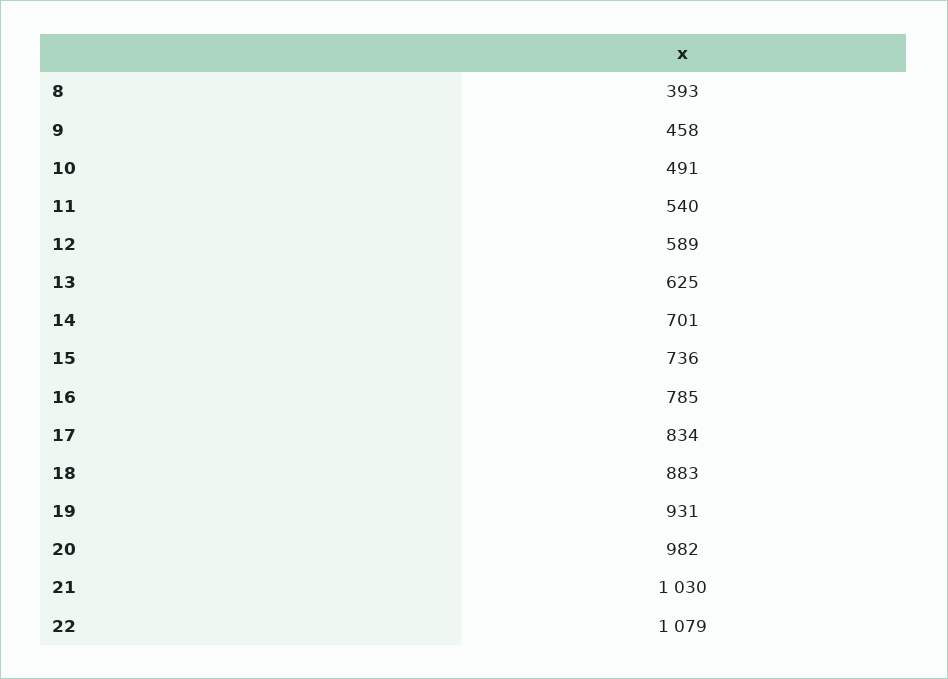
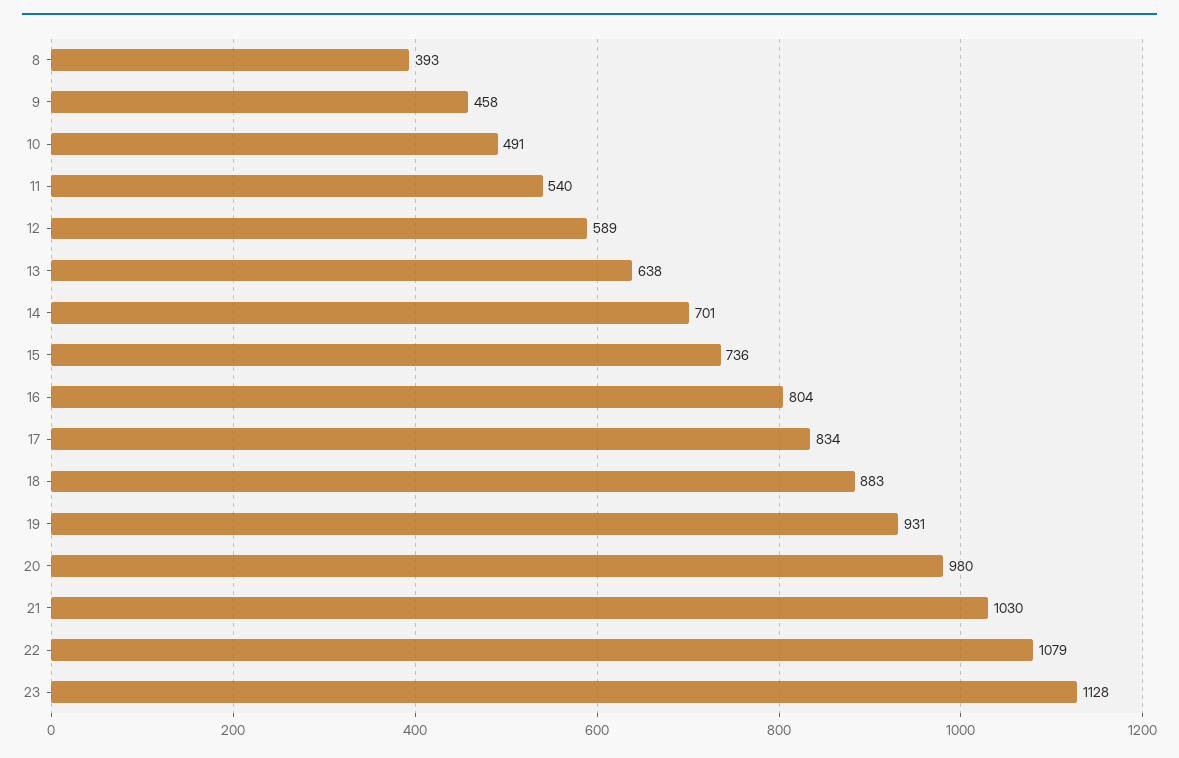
13: 625 -> 638
16: 785 -> 804
20: 982 -> 980
23: none -> 1128

